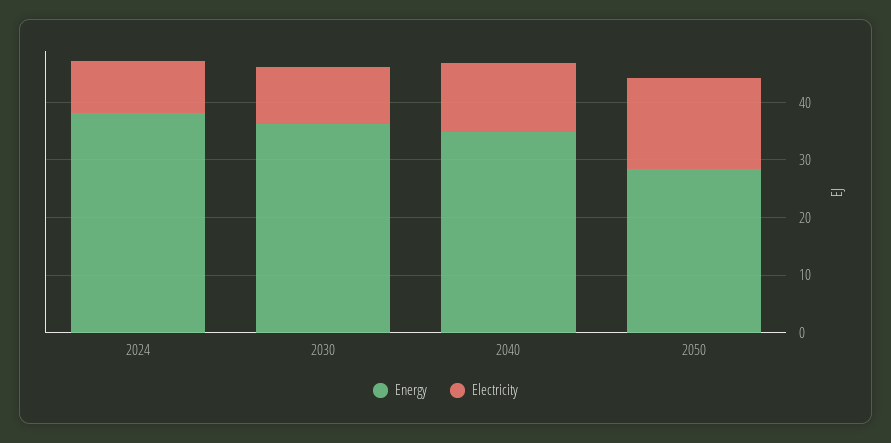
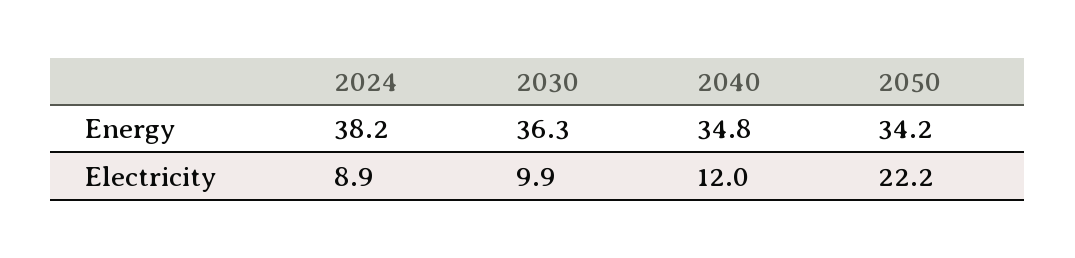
Energy, 2050: 28 -> 34.2
Electricity, 2050: 16 -> 22.2

